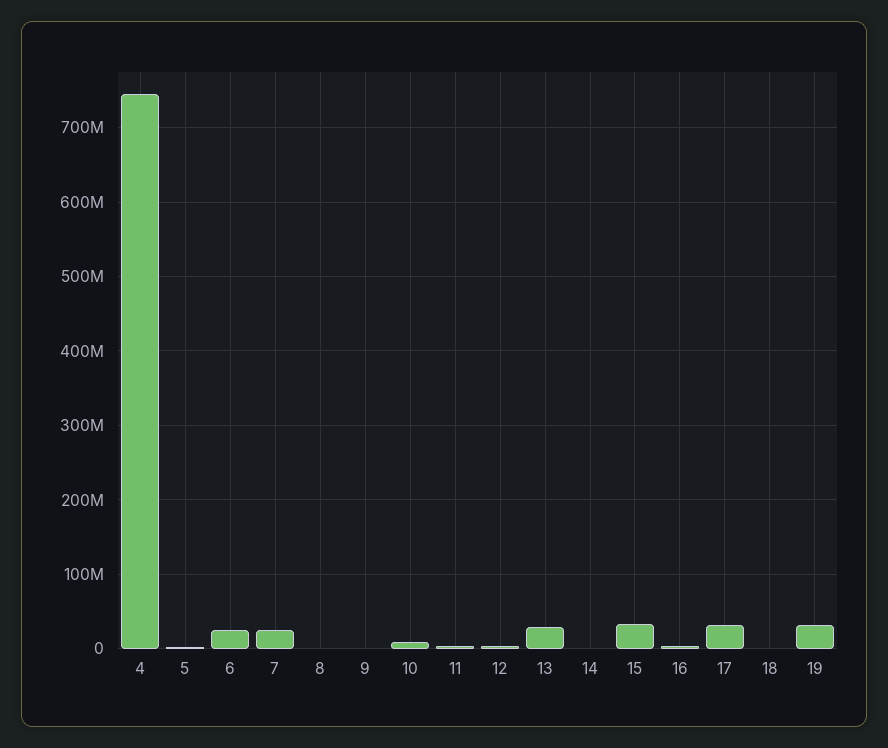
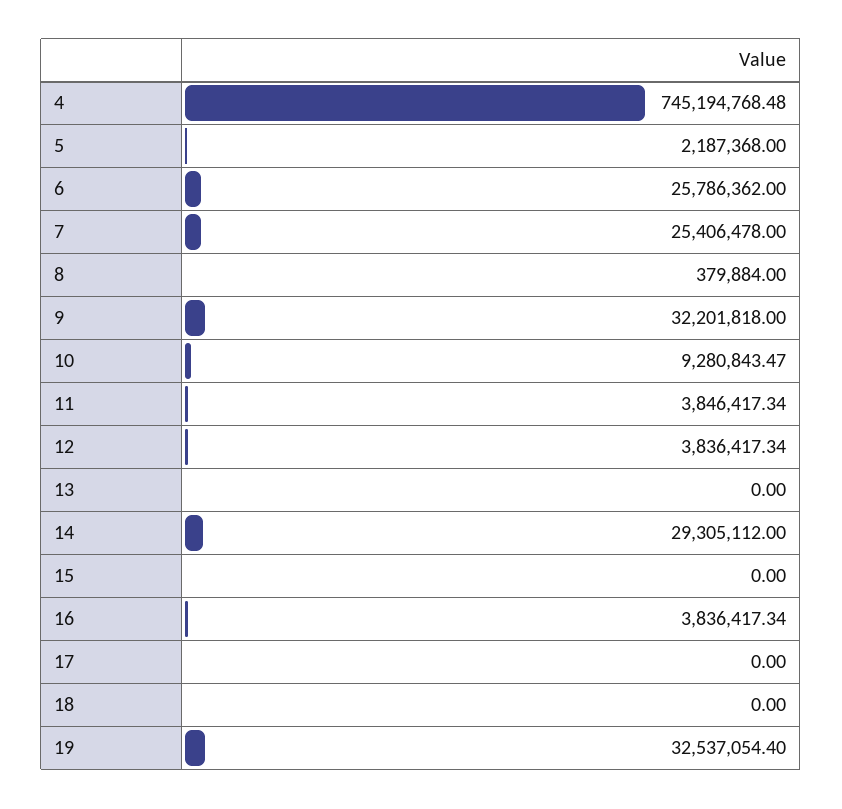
9: 0 -> 32201818
13: 30000000 -> 0
14: 0 -> 29305112
15: 30000000 -> 0
17: 30000000 -> 0

